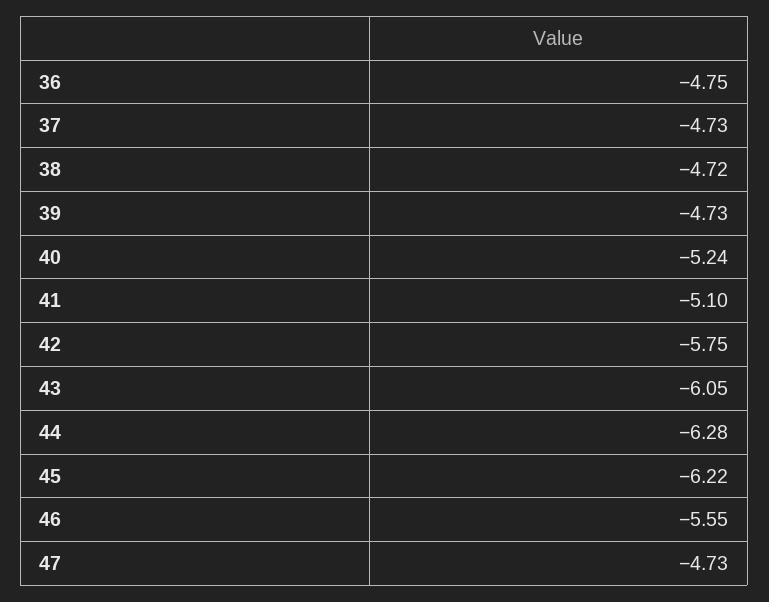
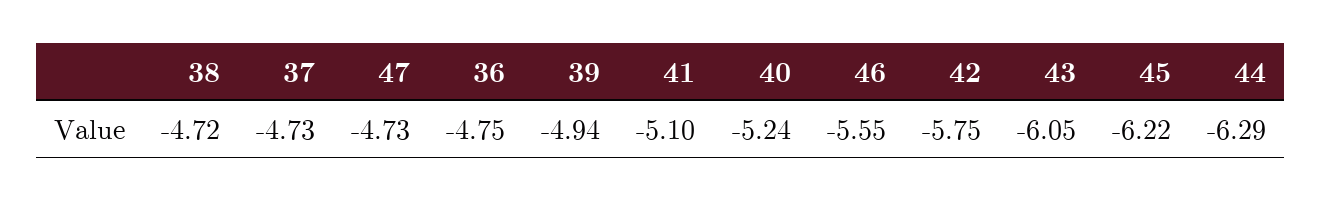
39: -4.73 -> -4.94
44: -6.28 -> -6.29

